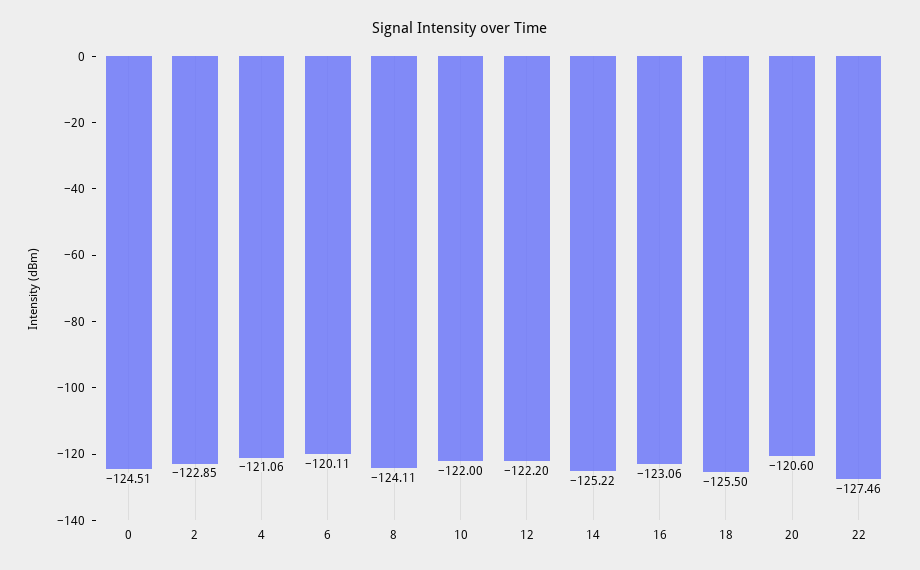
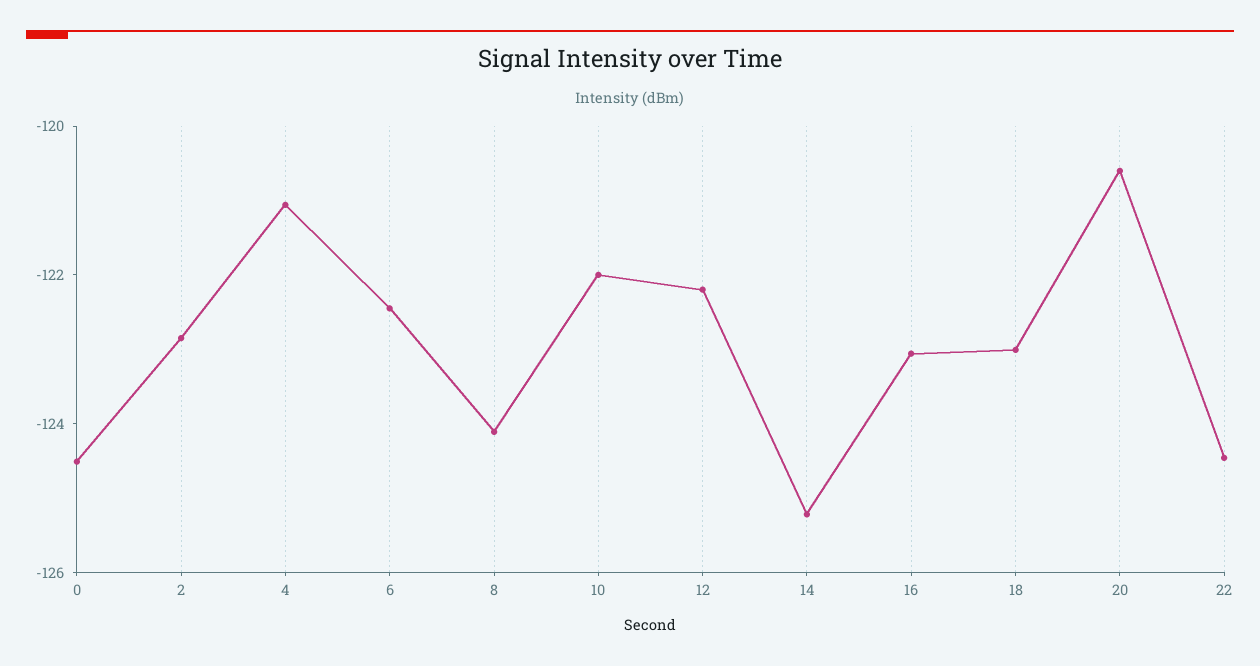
6: -120.11 -> -122.5
18: -125.5 -> -123
22: -127.46 -> -124.5

